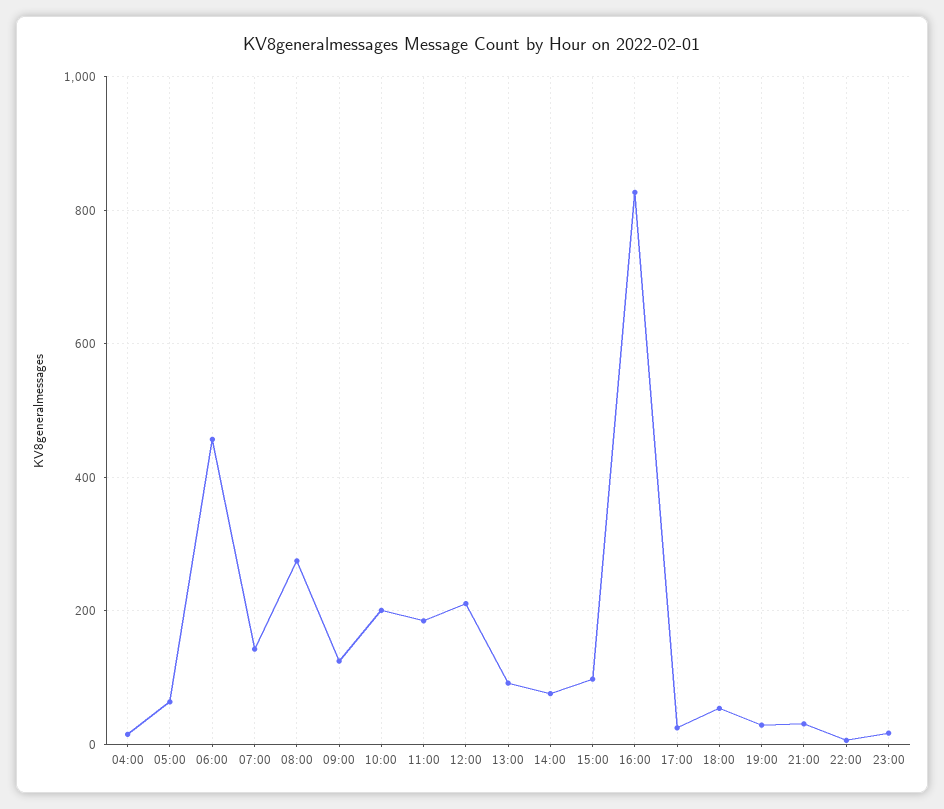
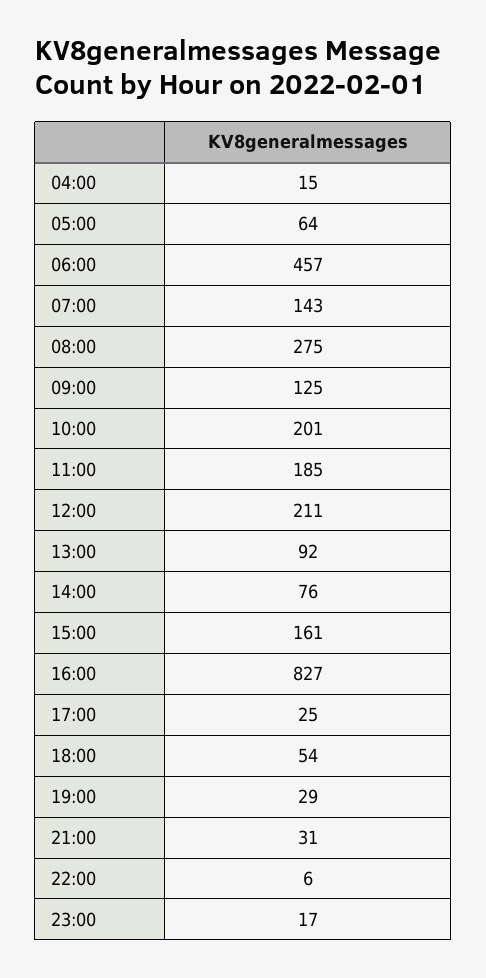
15:00: 100 -> 161

